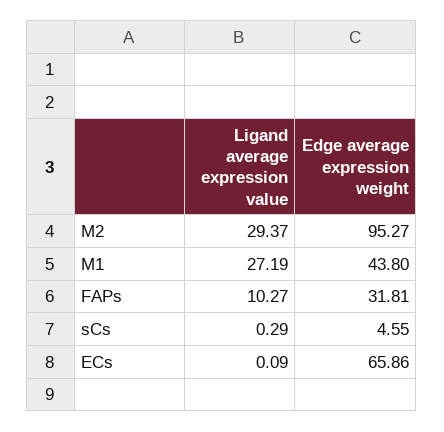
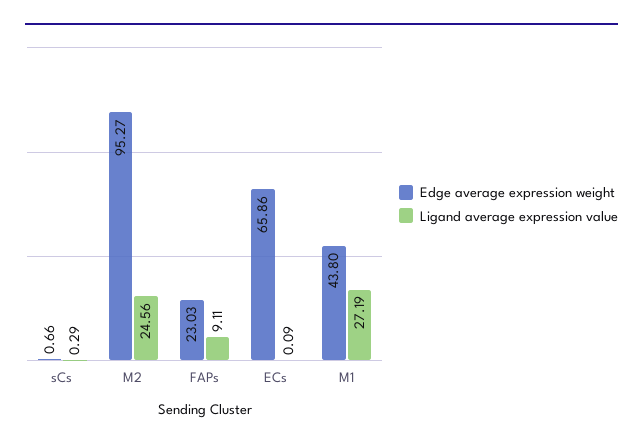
Ligand average expression value, M2: 29.37 -> 24.56
Ligand average expression value, FAPs: 10.27 -> 9.11
Edge average expression weight, FAPs: 31.81 -> 23.03
Edge average expression weight, sCs: 4.55 -> 0.66

